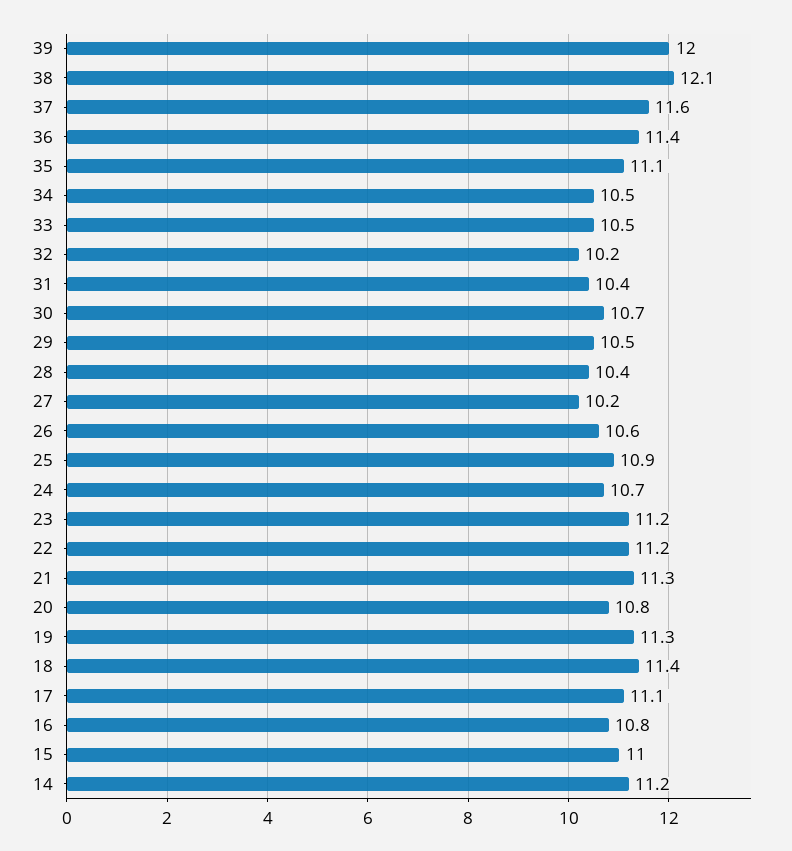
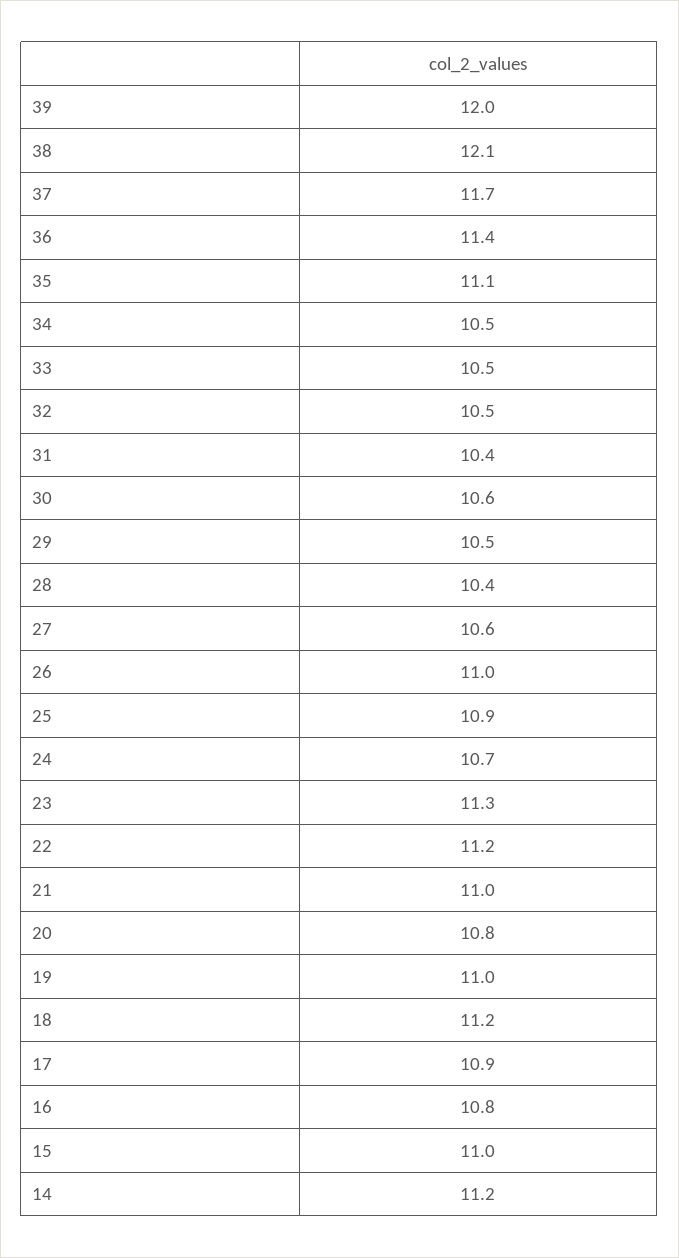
37: 11.6 -> 11.7
32: 10.2 -> 10.5
30: 10.7 -> 10.6
27: 10.2 -> 10.6
26: 10.6 -> 11
23: 11.2 -> 11.3
21: 11.3 -> 11
19: 11.3 -> 11
18: 11.4 -> 11.2
17: 11.1 -> 10.9

